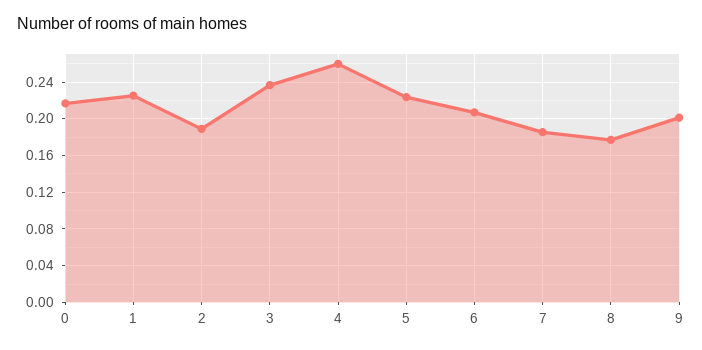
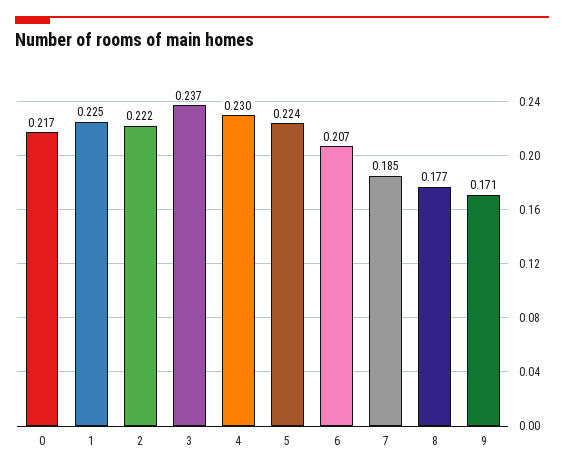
2: 0.19 -> 0.222
4: 0.26 -> 0.23
9: 0.2 -> 0.171

